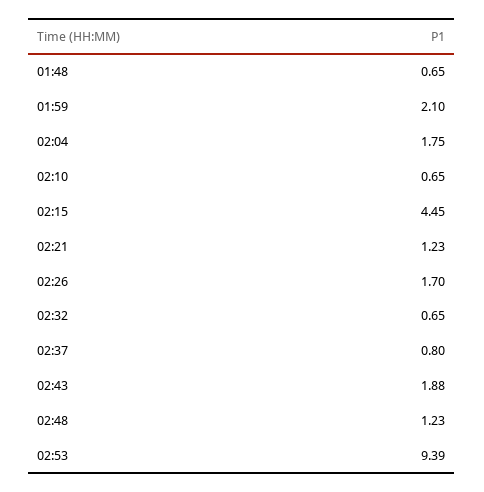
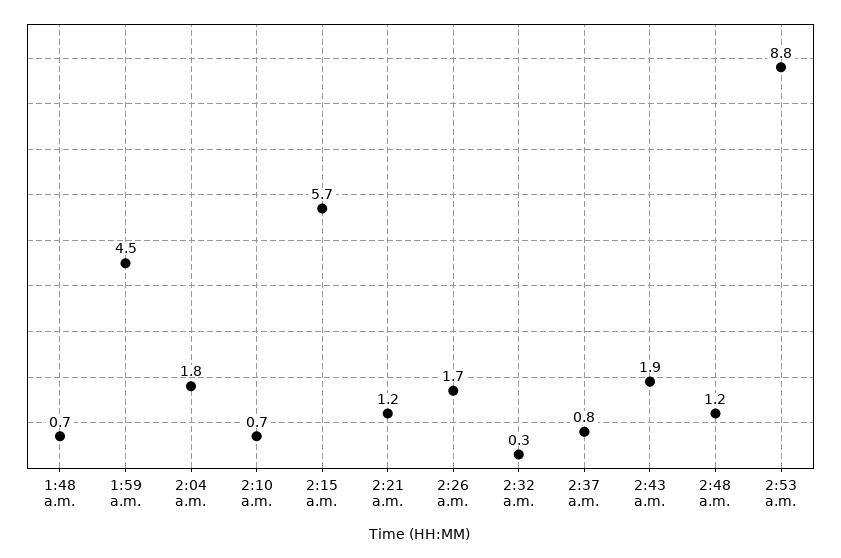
01:59: 2.1 -> 4.5
02:15: 4.45 -> 5.7
02:32: 0.65 -> 0.3
02:53: 9.39 -> 8.8

